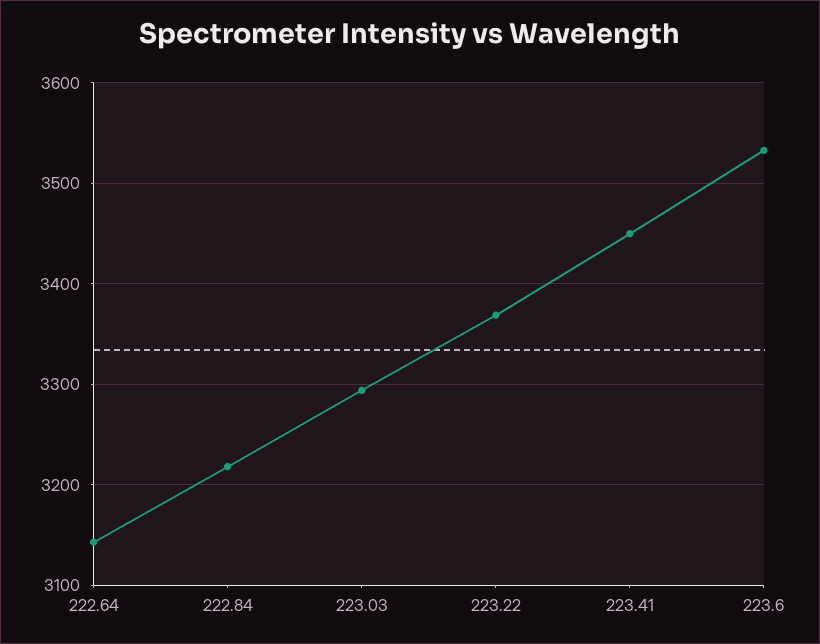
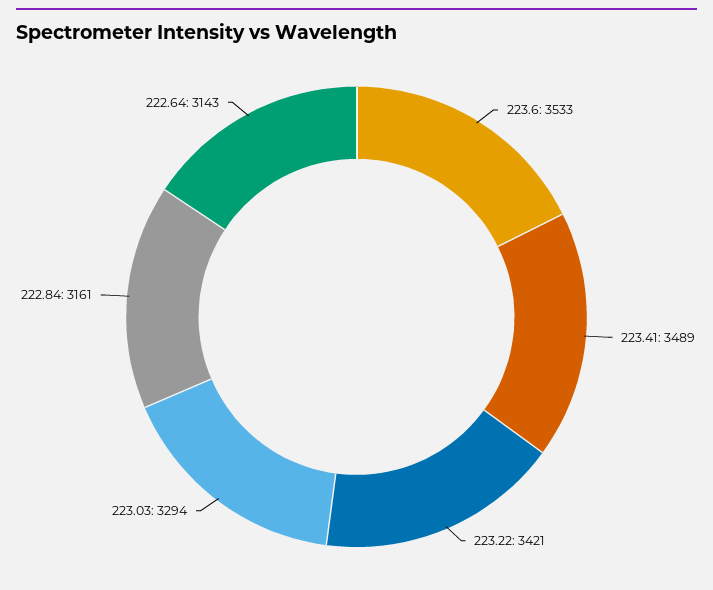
222.84: 3220 -> 3161
223.22: 3370 -> 3421
223.41: 3450 -> 3489

